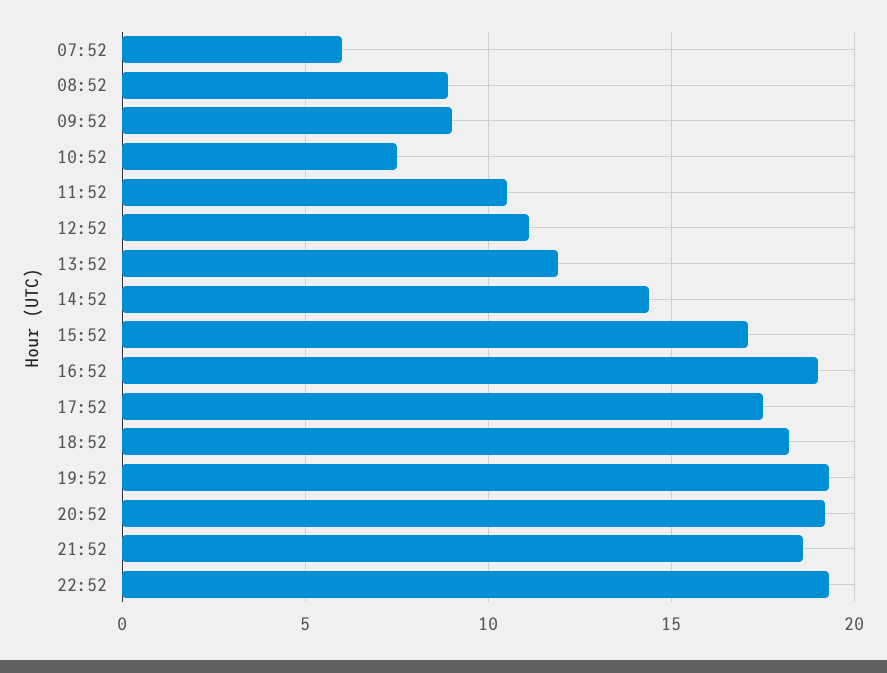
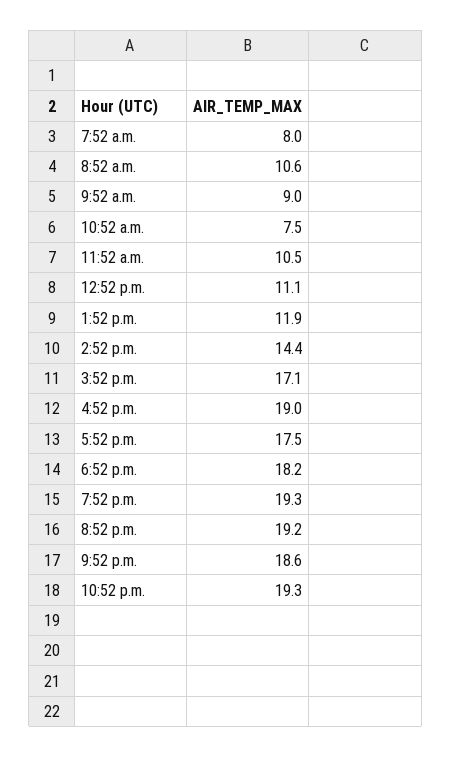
07:52: 6 -> 8
08:52: 9 -> 10.6

